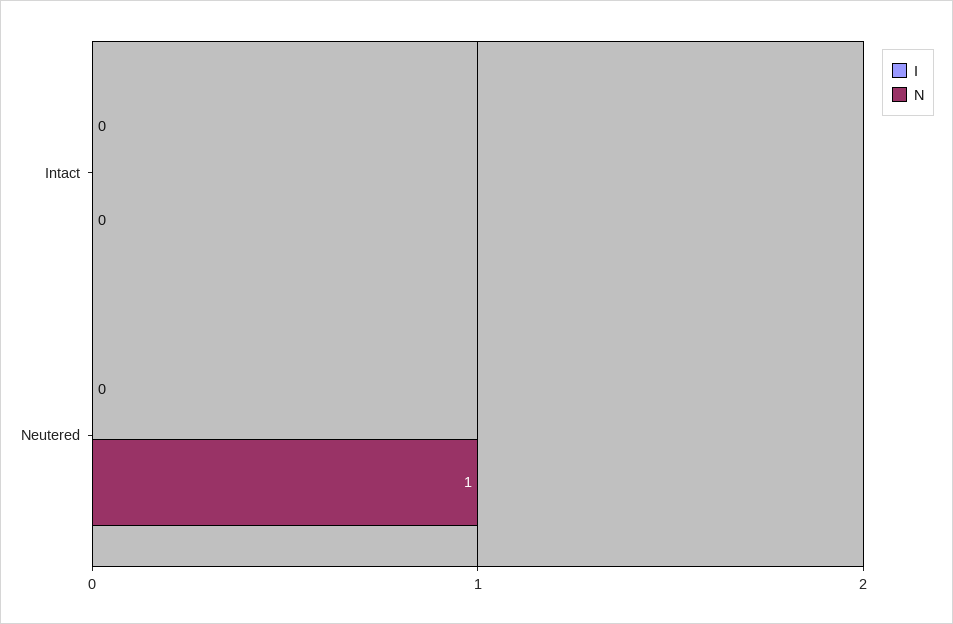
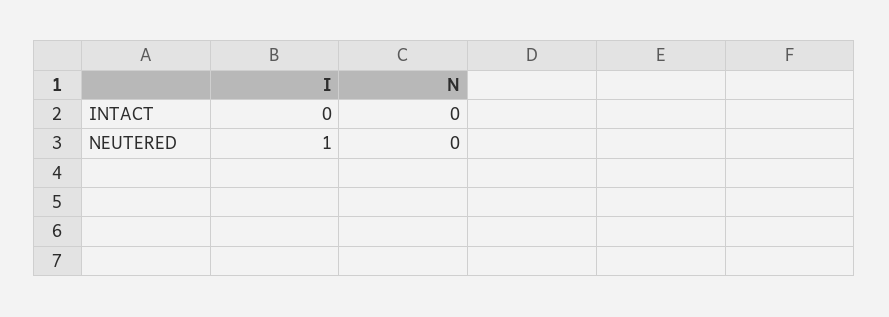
I, Neutered: 0 -> 1
N, Neutered: 1 -> 0

